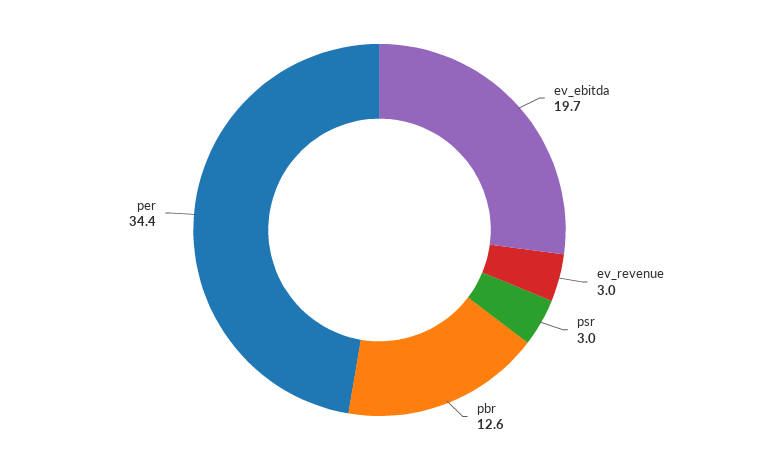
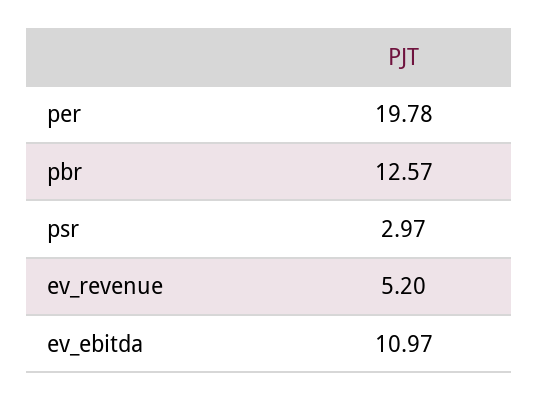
ev_ebitda: 19.7 -> 10.97
ev_revenue: 3 -> 5.2
per: 34.4 -> 19.78

